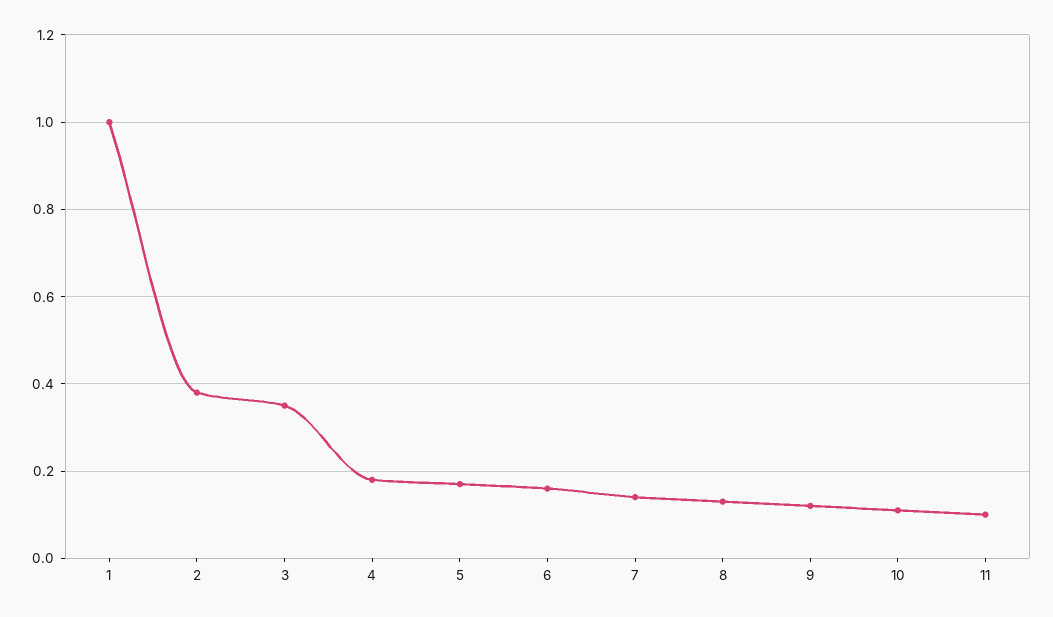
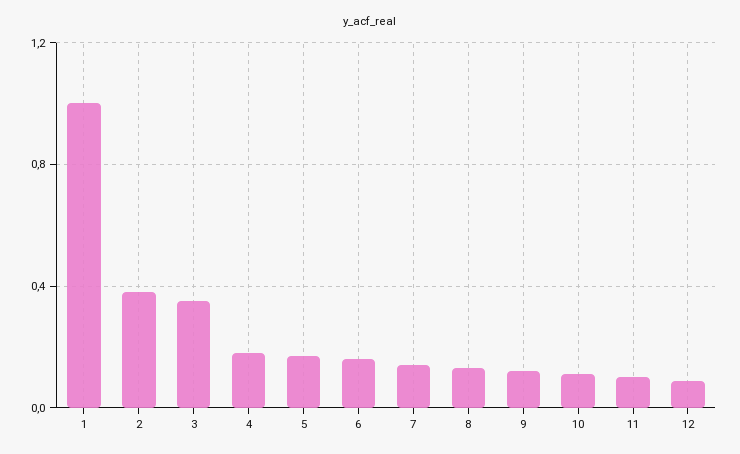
12: none -> 0.1

